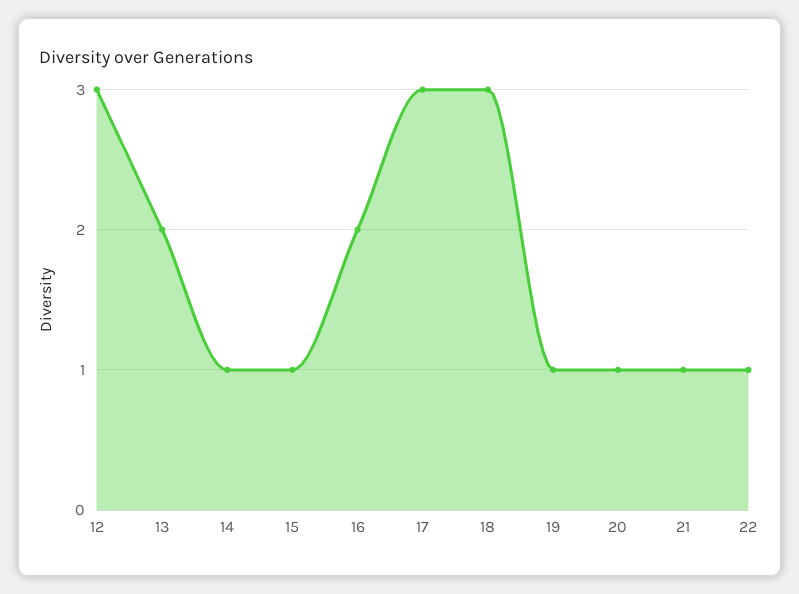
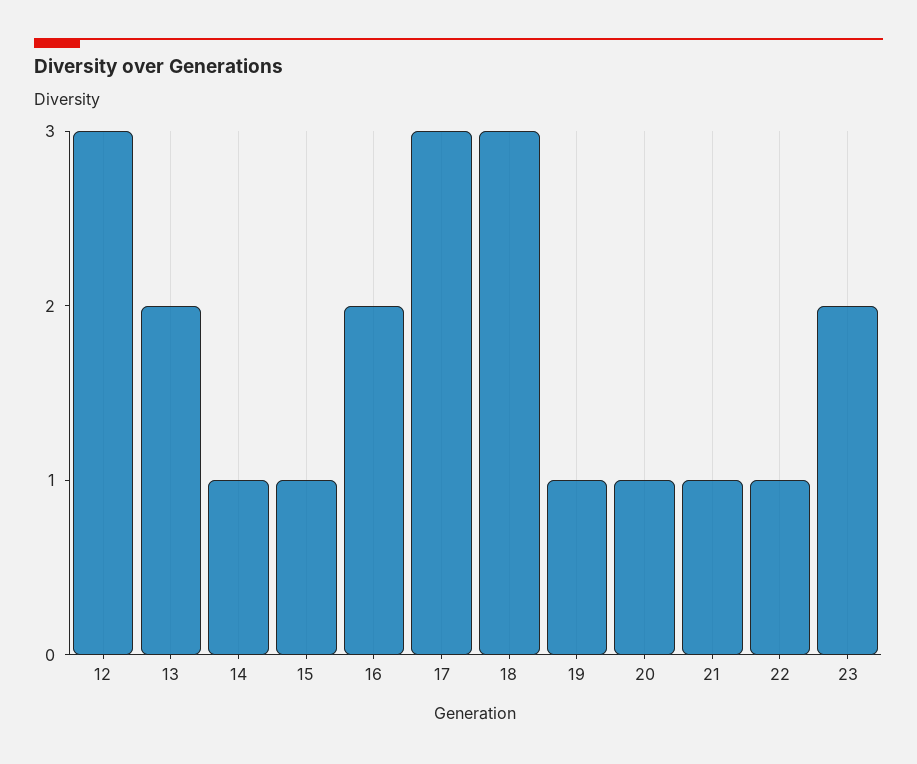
23: none -> 2

